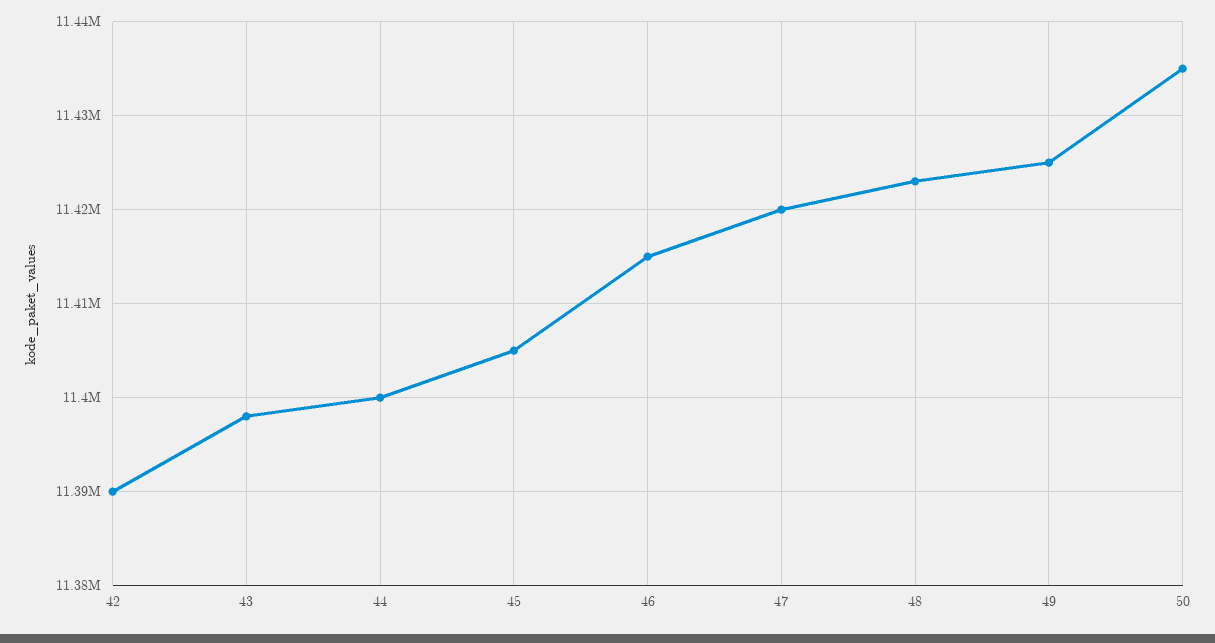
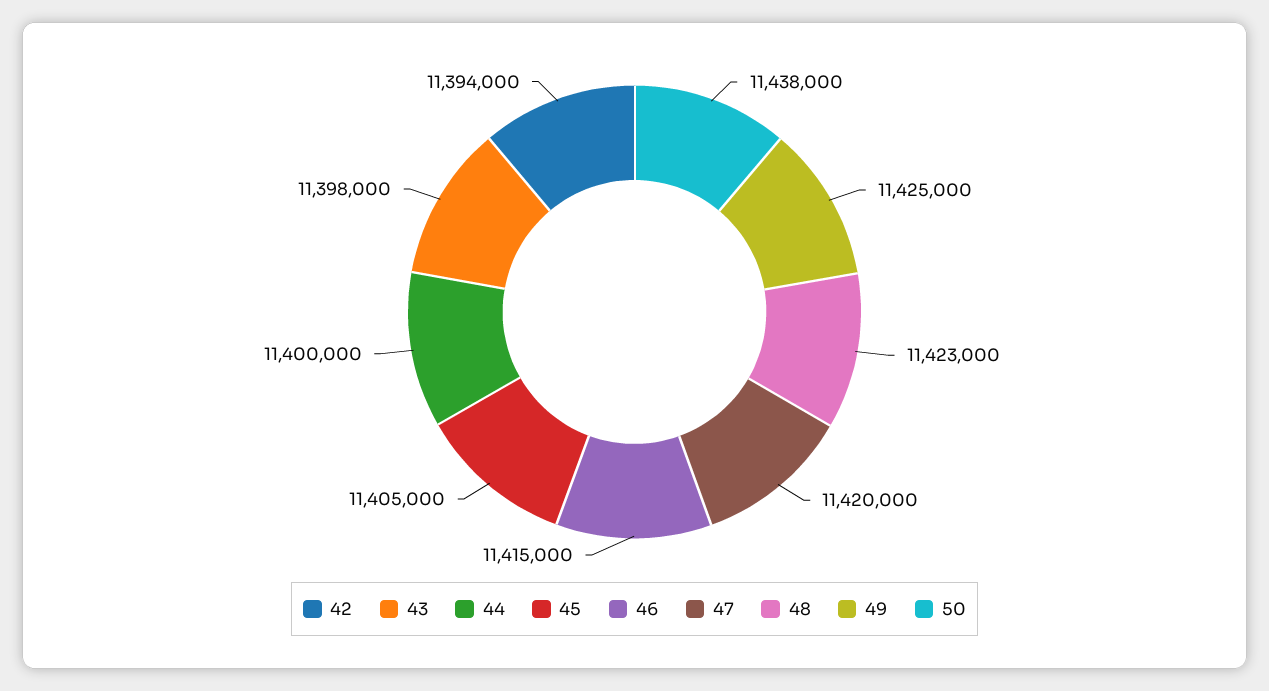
42: 11390000 -> 11394000
50: 11435000 -> 11438000

